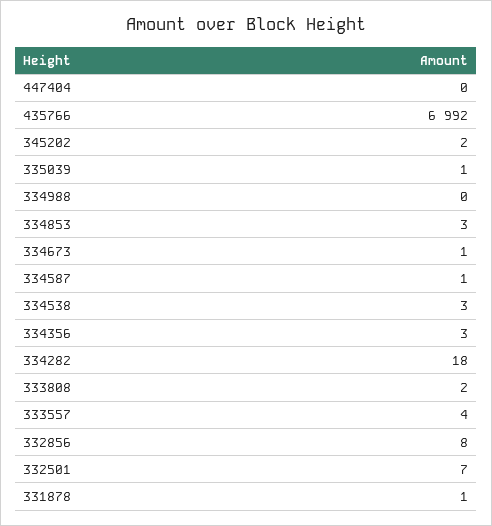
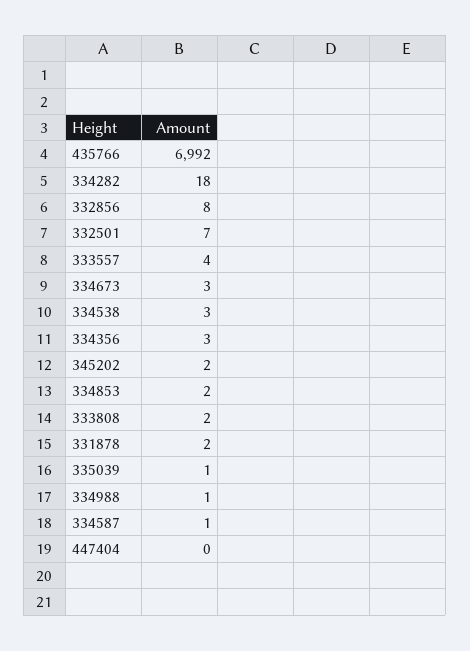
334988: 0 -> 1
334853: 3 -> 2
334673: 1 -> 3
331878: 1 -> 2

